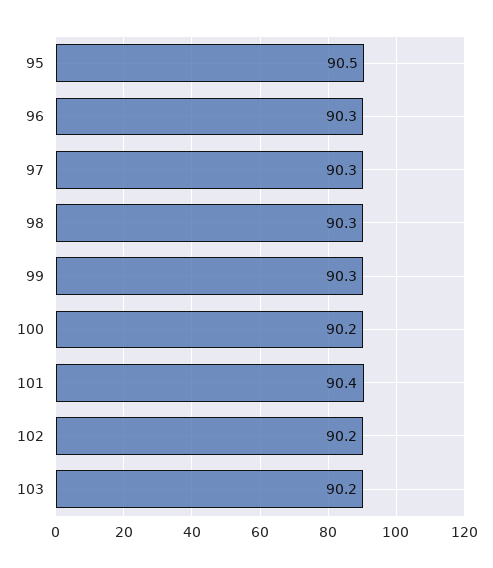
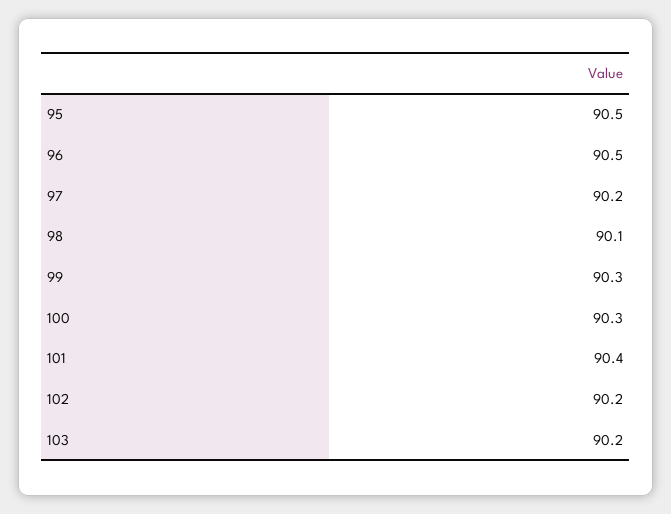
96: 90.3 -> 90.5
97: 90.3 -> 90.2
98: 90.3 -> 90.1
100: 90.2 -> 90.3

